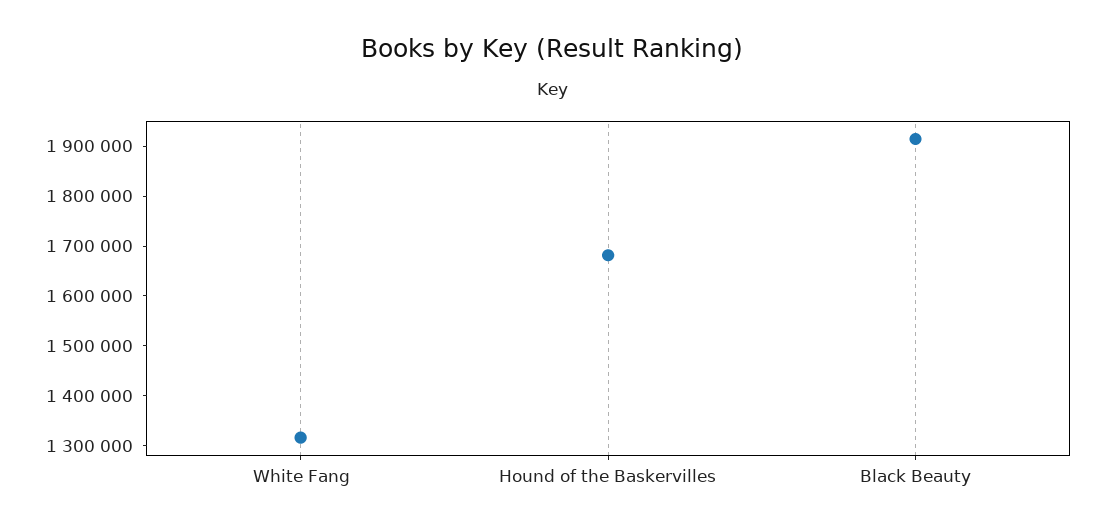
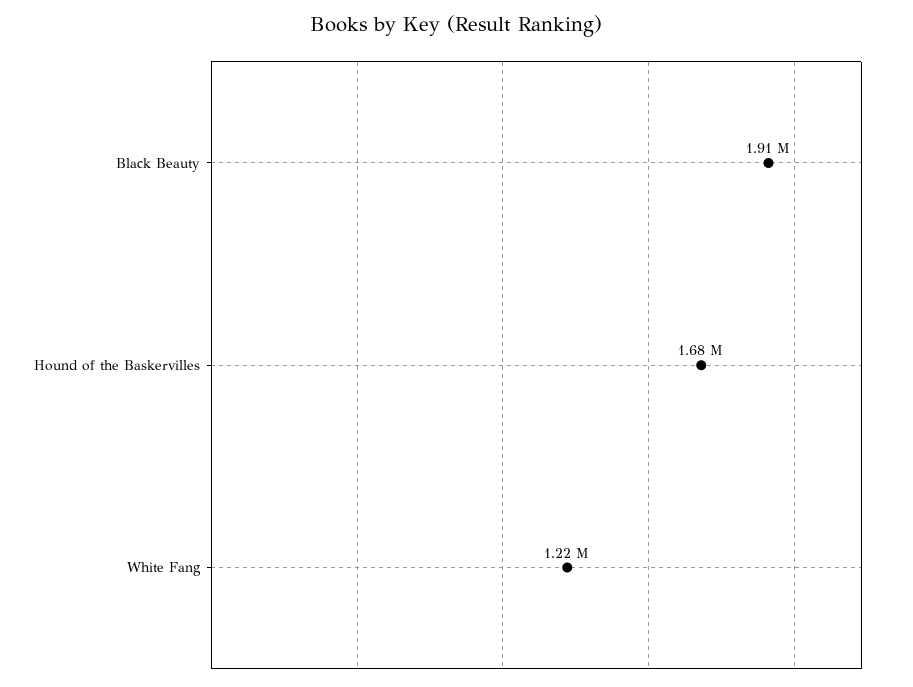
White Fang: 1320000 -> 1220000

